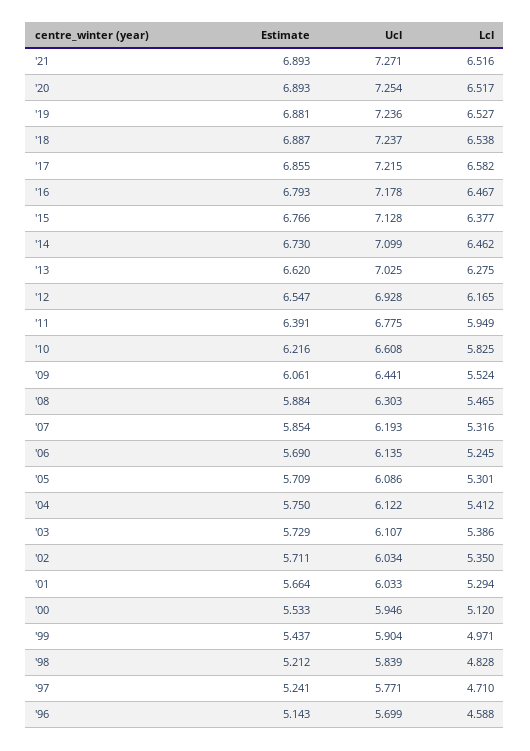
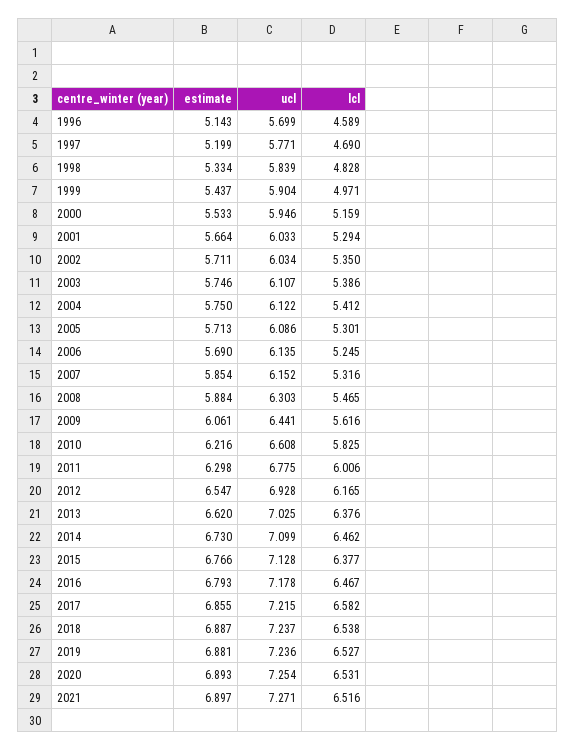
Estimate, '21: 6.893 -> 6.897
Lcl, '20: 6.517 -> 6.531
Lcl, '13: 6.275 -> 6.376
Estimate, '11: 6.391 -> 6.298
Lcl, '11: 5.949 -> 6.006
Lcl, '09: 5.524 -> 5.616
Ucl, '07: 6.193 -> 6.152
Estimate, '05: 5.709 -> 5.713
Estimate, '03: 5.729 -> 5.746
Lcl, '00: 5.12 -> 5.159
Estimate, '98: 5.212 -> 5.334
Estimate, '97: 5.241 -> 5.199
Lcl, '97: 4.71 -> 4.69
Lcl, '96: 4.588 -> 4.589

